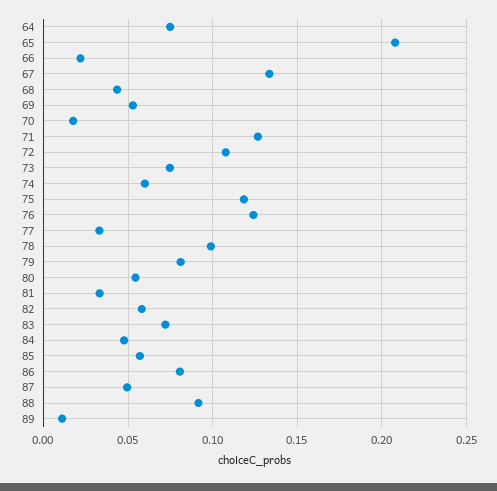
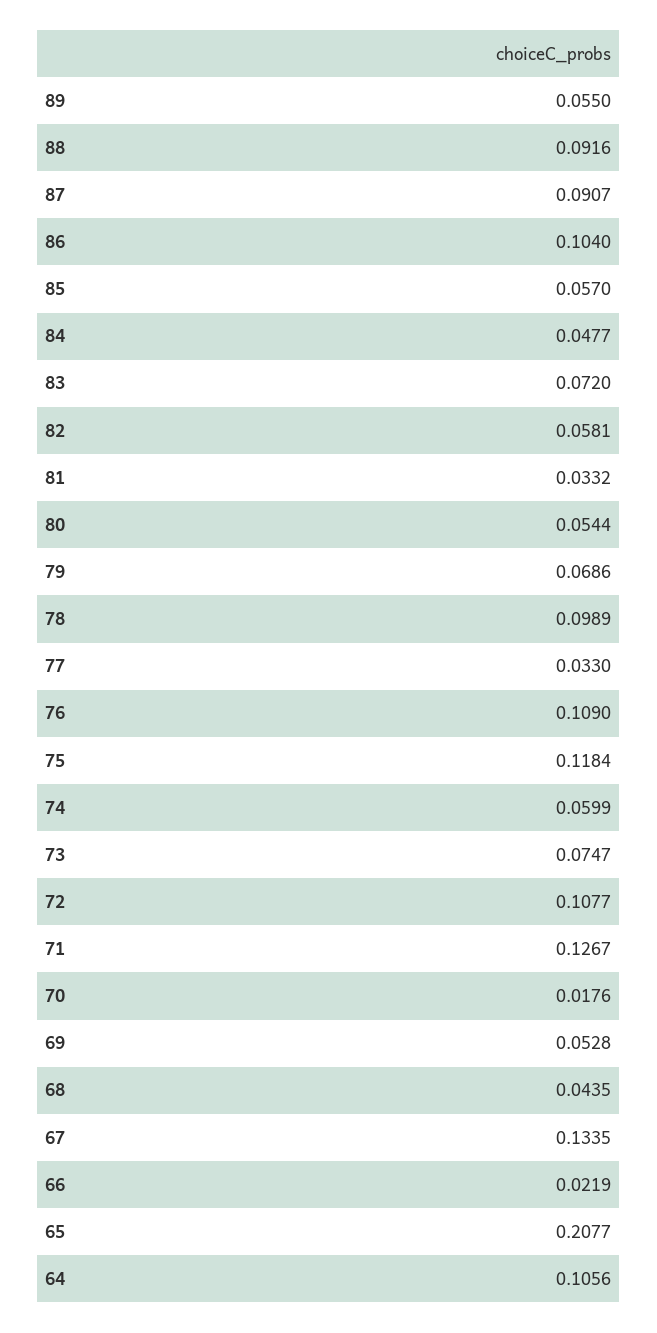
64: 0.075 -> 0.1056
76: 0.125 -> 0.109
79: 0.08 -> 0.0686
86: 0.08 -> 0.104
87: 0.05 -> 0.0907
89: 0.01 -> 0.055

